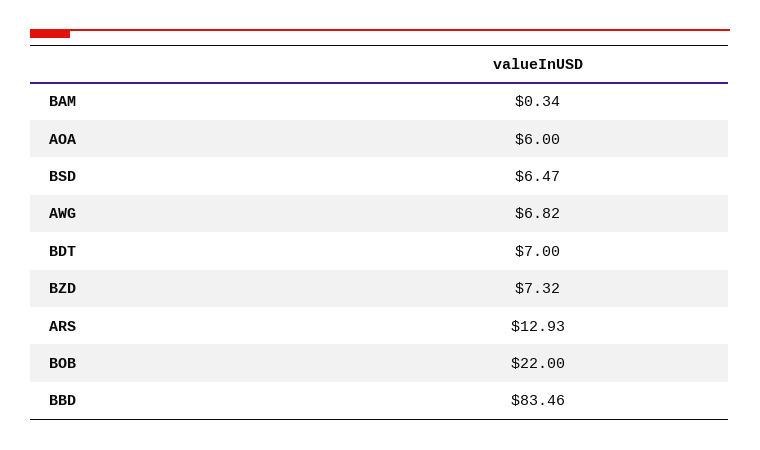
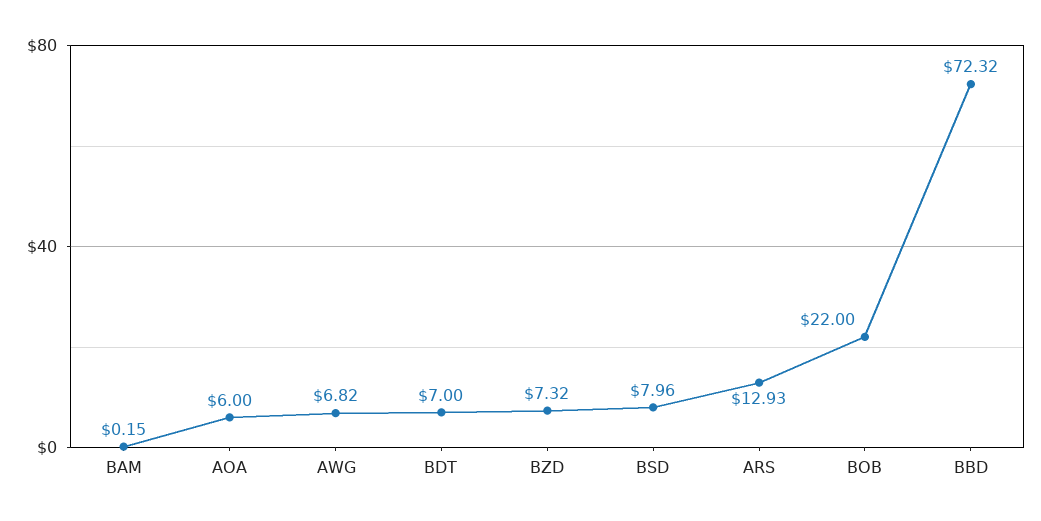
BAM: 0.34 -> 0.15
BSD: 6.47 -> 7.96
BBD: 83.46 -> 72.32

